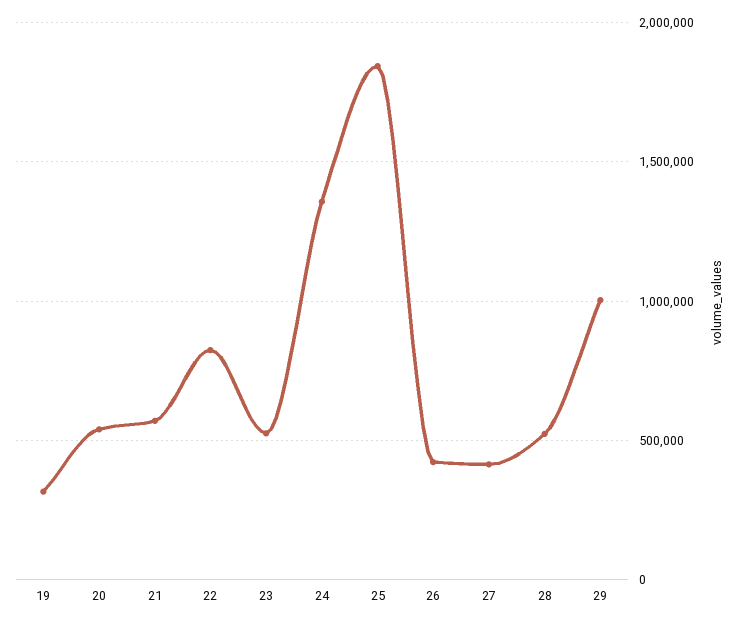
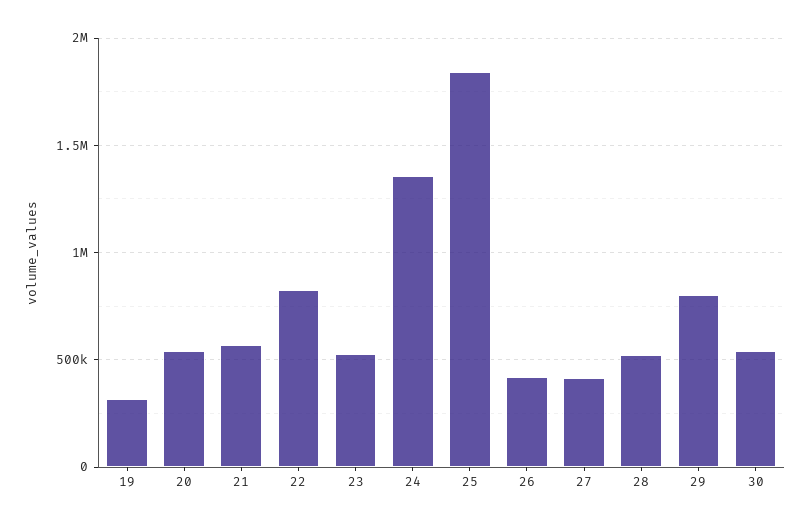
29: 1000000 -> 800000
30: none -> 550000

